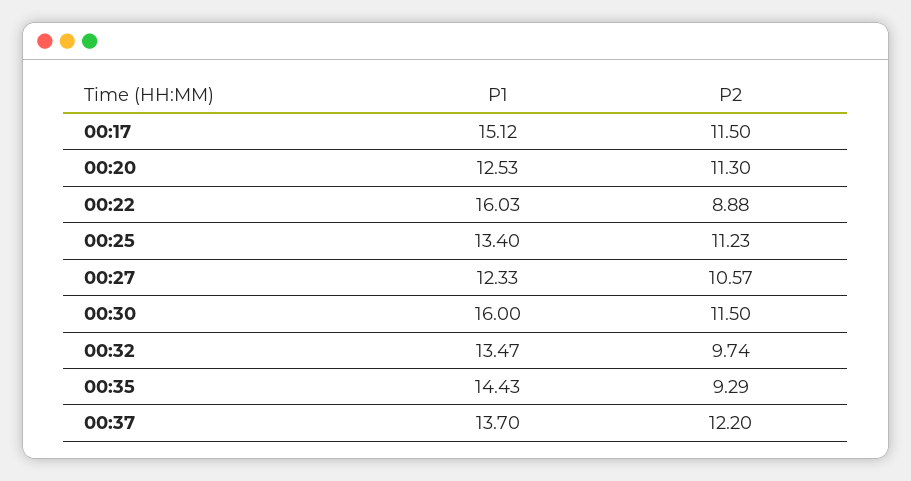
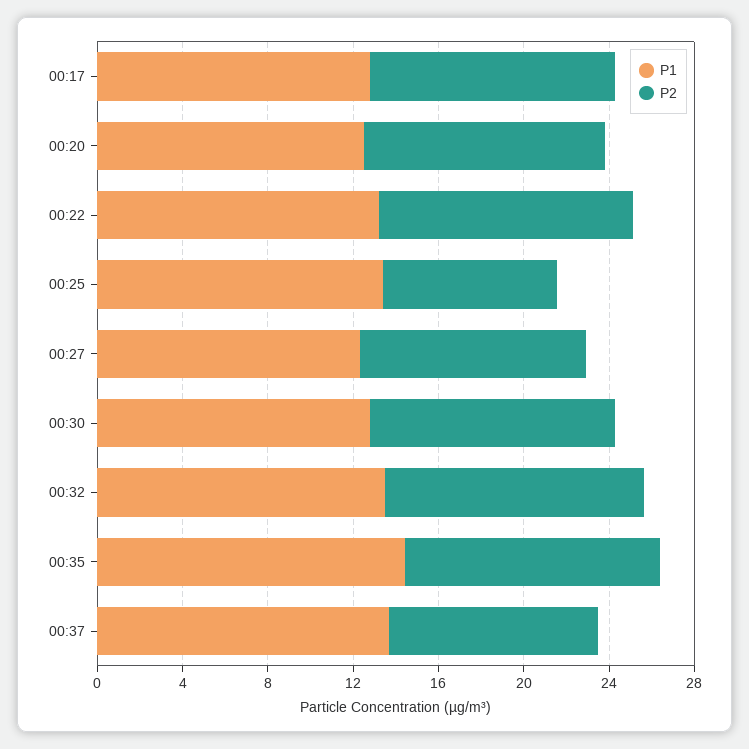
P1, 00:17: 15.12 -> 13
P1, 00:22: 16.03 -> 13
P2, 00:22: 8.88 -> 12
P2, 00:25: 11.23 -> 8
P1, 00:30: 16 -> 13
P2, 00:32: 9.74 -> 12
P2, 00:35: 9.29 -> 12
P2, 00:37: 12.2 -> 10

